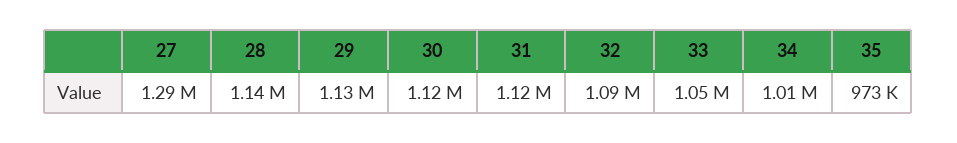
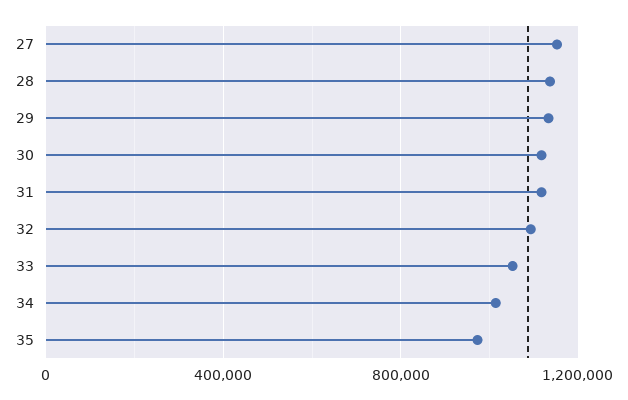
27: 1290000 -> 1150000

